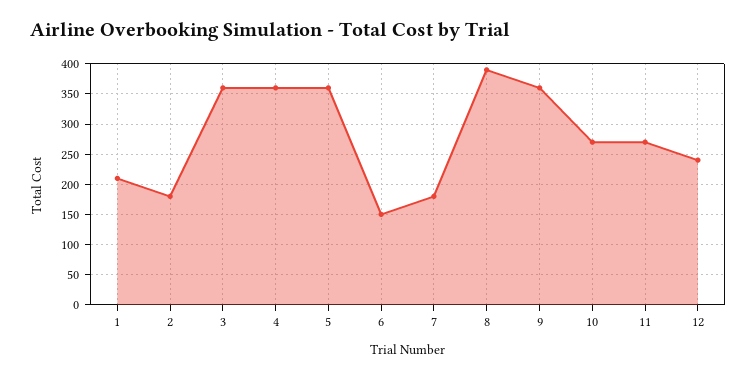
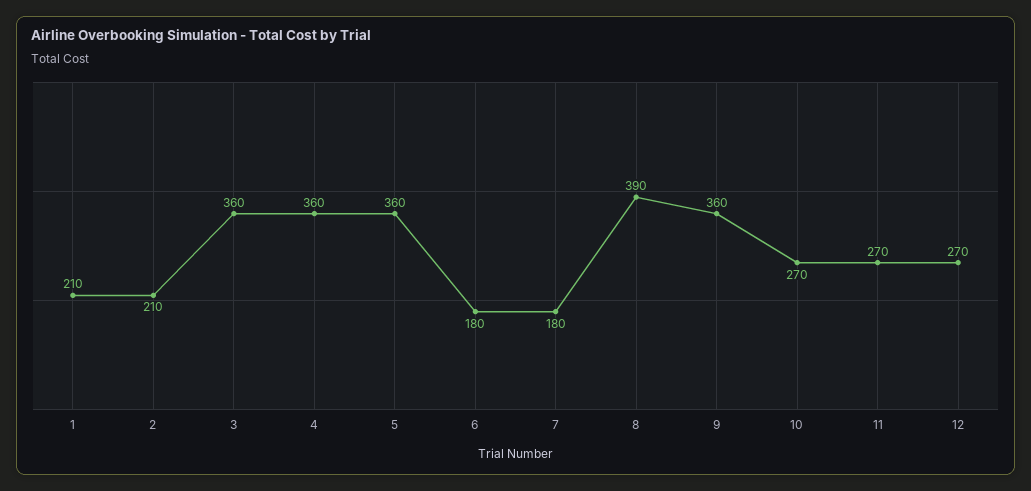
2: 180 -> 210
6: 150 -> 180
12: 240 -> 270

